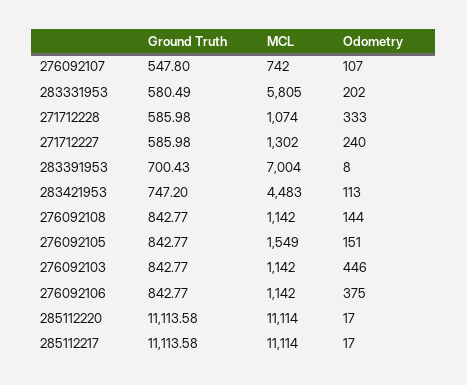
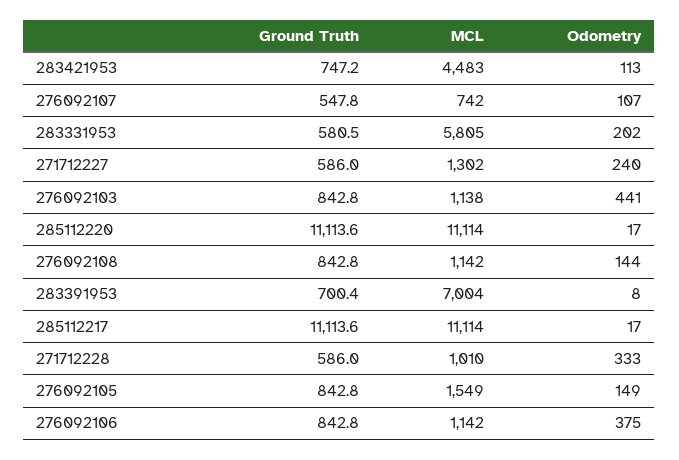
MCL, 271712228: 1074 -> 1010
Odometry, 276092105: 151 -> 149
MCL, 276092103: 1142 -> 1138
Odometry, 276092103: 446 -> 441

